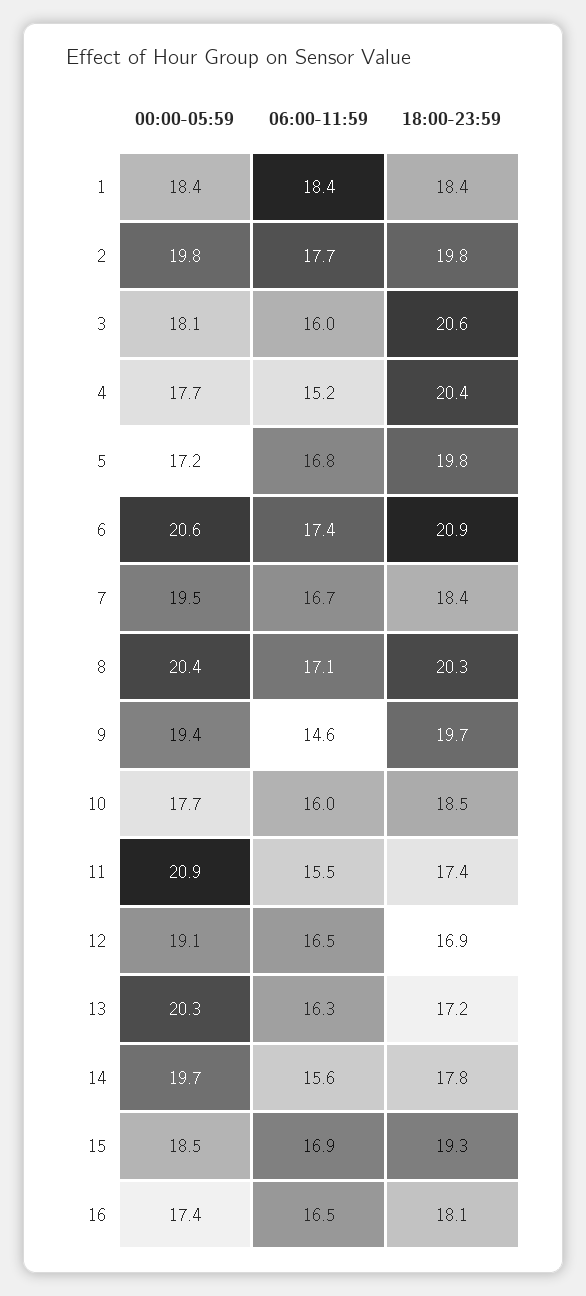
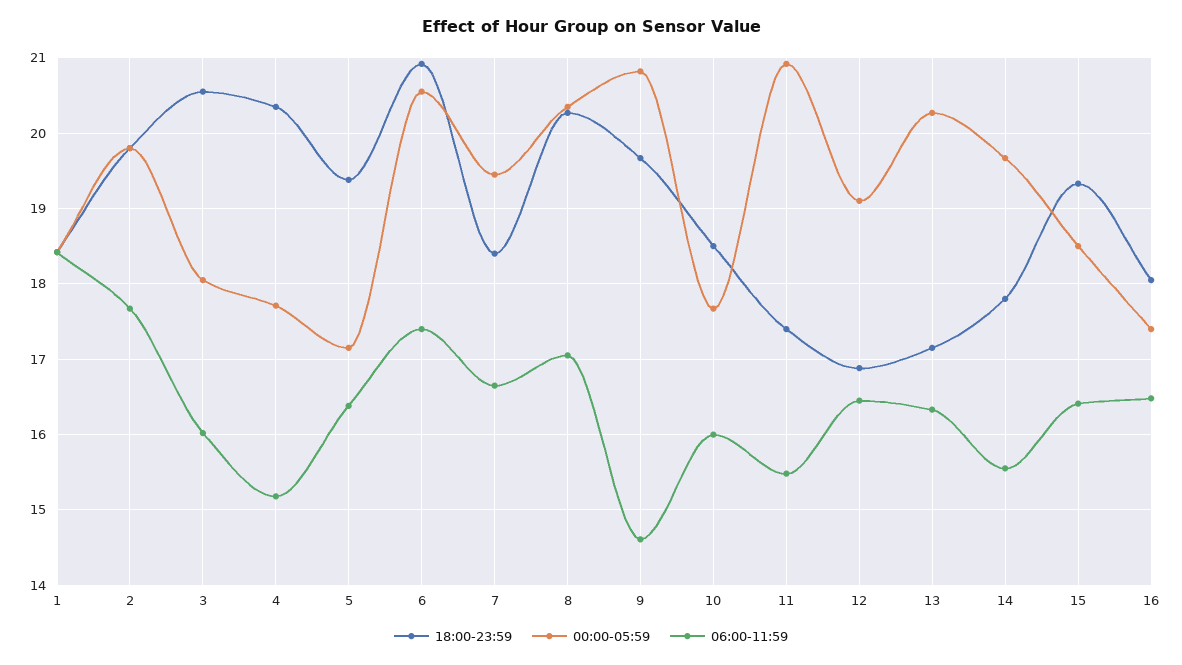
06:00-11:59, 5: 16.8 -> 16.4
18:00-23:59, 5: 19.8 -> 19.4
00:00-05:59, 9: 19.4 -> 20.8
06:00-11:59, 15: 16.9 -> 16.4

